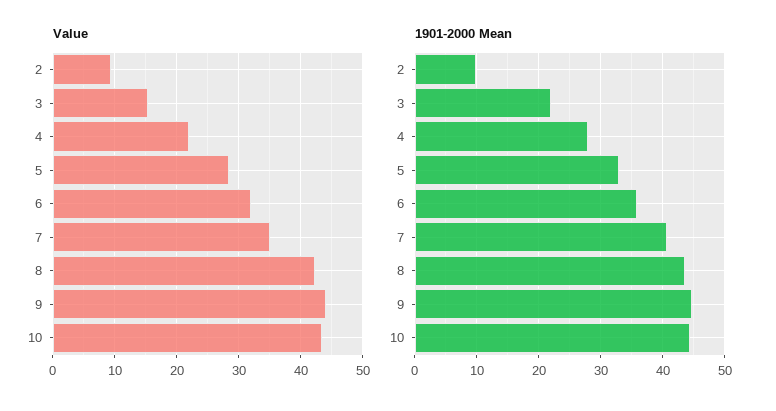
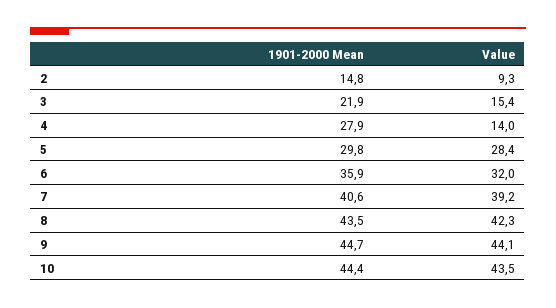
Value, 4: 22 -> 14
Value, 7: 35 -> 39.2
1901-2000 Mean, 2: 10 -> 14.8
1901-2000 Mean, 5: 33 -> 29.8

